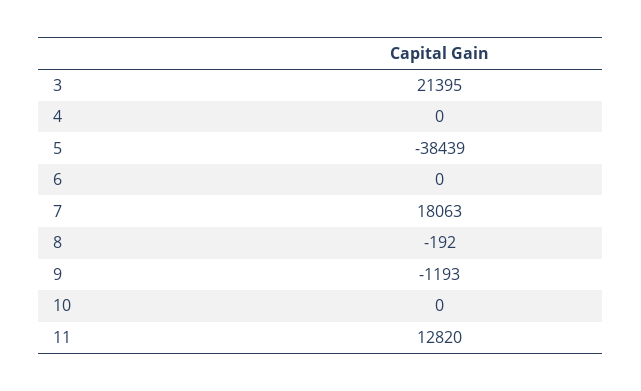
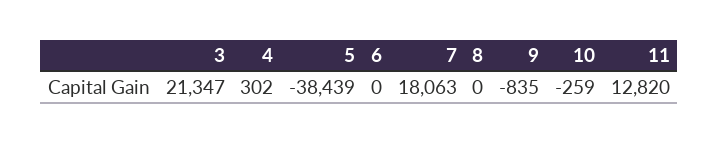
3: 21395 -> 21347
4: 0 -> 302
8: -192 -> 0
9: -1193 -> -835
10: 0 -> -259

